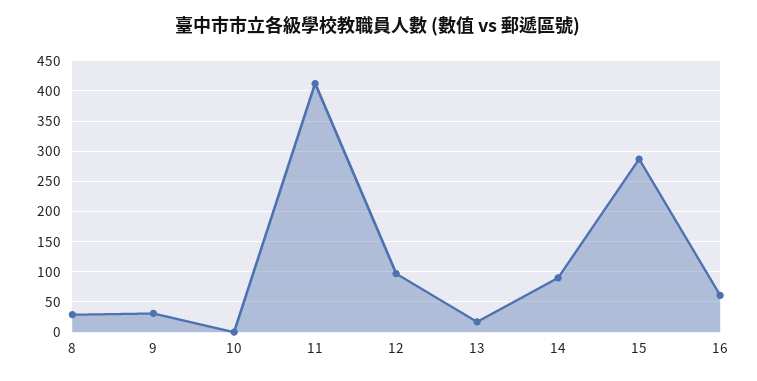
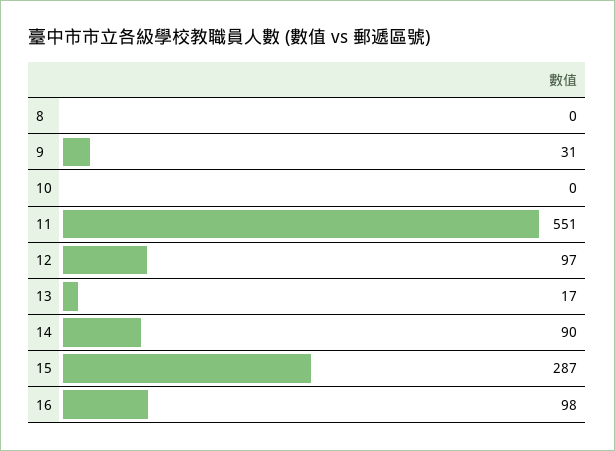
8: 30 -> 0
11: 410 -> 551
16: 60 -> 98

